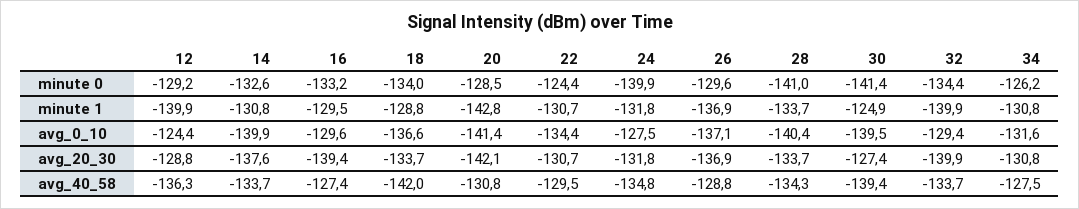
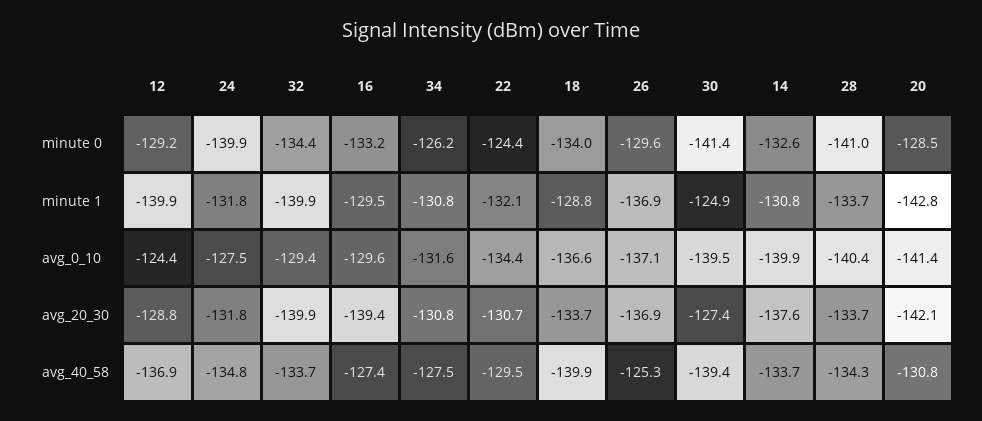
22, minute 1: -130.7 -> -132.1
12, avg_40_58: -136.3 -> -136.9
18, avg_40_58: -142 -> -139.9
26, avg_40_58: -128.8 -> -125.3

